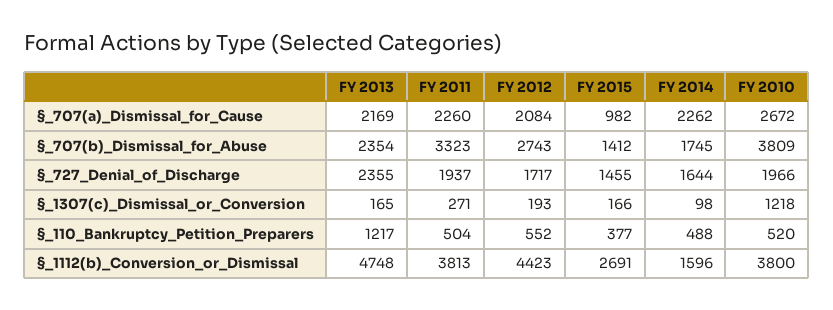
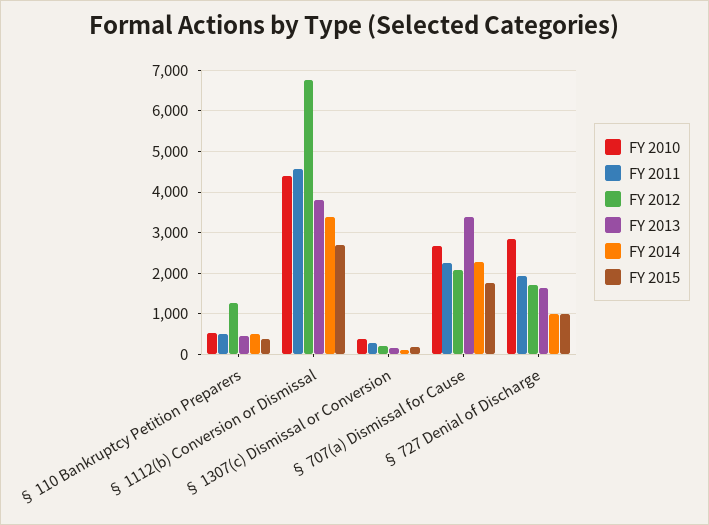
FY 2013, §_707(a)_Dismissal_for_Cause: 2169 -> 3400
FY 2015, §_707(a)_Dismissal_for_Cause: 982 -> 1800
FY 2013, §_707(b)_Dismissal_for_Abuse: 2354 -> none
FY 2011, §_707(b)_Dismissal_for_Abuse: 3323 -> none
FY 2012, §_707(b)_Dismissal_for_Abuse: 2743 -> none
FY 2015, §_707(b)_Dismissal_for_Abuse: 1412 -> none
FY 2014, §_707(b)_Dismissal_for_Abuse: 1745 -> none
FY 2010, §_707(b)_Dismissal_for_Abuse: 3809 -> none
FY 2013, §_727_Denial_of_Discharge: 2355 -> 1600
FY 2015, §_727_Denial_of_Discharge: 1455 -> 1000
FY 2014, §_727_Denial_of_Discharge: 1644 -> 1000
FY 2010, §_727_Denial_of_Discharge: 1966 -> 2800
FY 2010, §_1307(c)_Dismissal_or_Conversion: 1218 -> 400
FY 2013, §_110_Bankruptcy_Petition_Preparers: 1217 -> 400
FY 2012, §_110_Bankruptcy_Petition_Preparers: 552 -> 1200
FY 2013, §_1112(b)_Conversion_or_Dismissal: 4748 -> 3800
FY 2011, §_1112(b)_Conversion_or_Dismissal: 3813 -> 4600
FY 2012, §_1112(b)_Conversion_or_Dismissal: 4423 -> 6800
FY 2014, §_1112(b)_Conversion_or_Dismissal: 1596 -> 3400
FY 2010, §_1112(b)_Conversion_or_Dismissal: 3800 -> 4400

